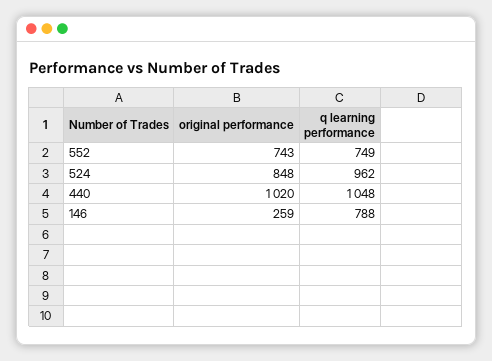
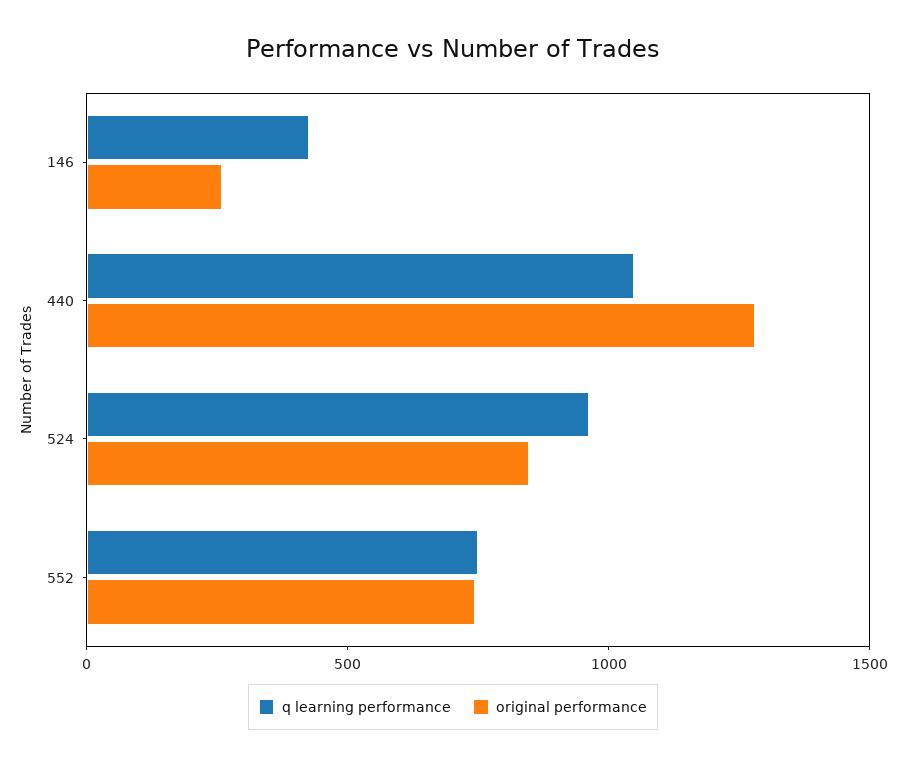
original performance, 440: 1020 -> 1300
q learning performance, 146: 788 -> 400

